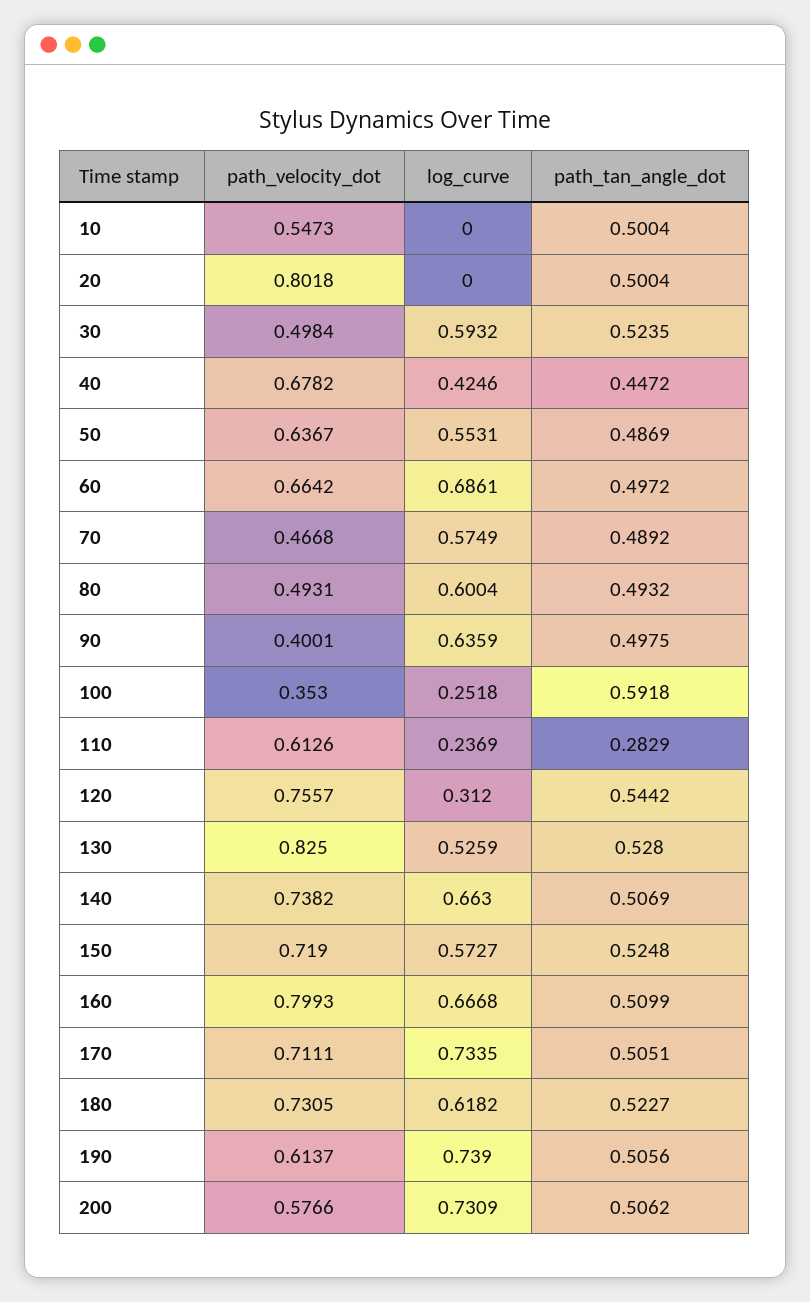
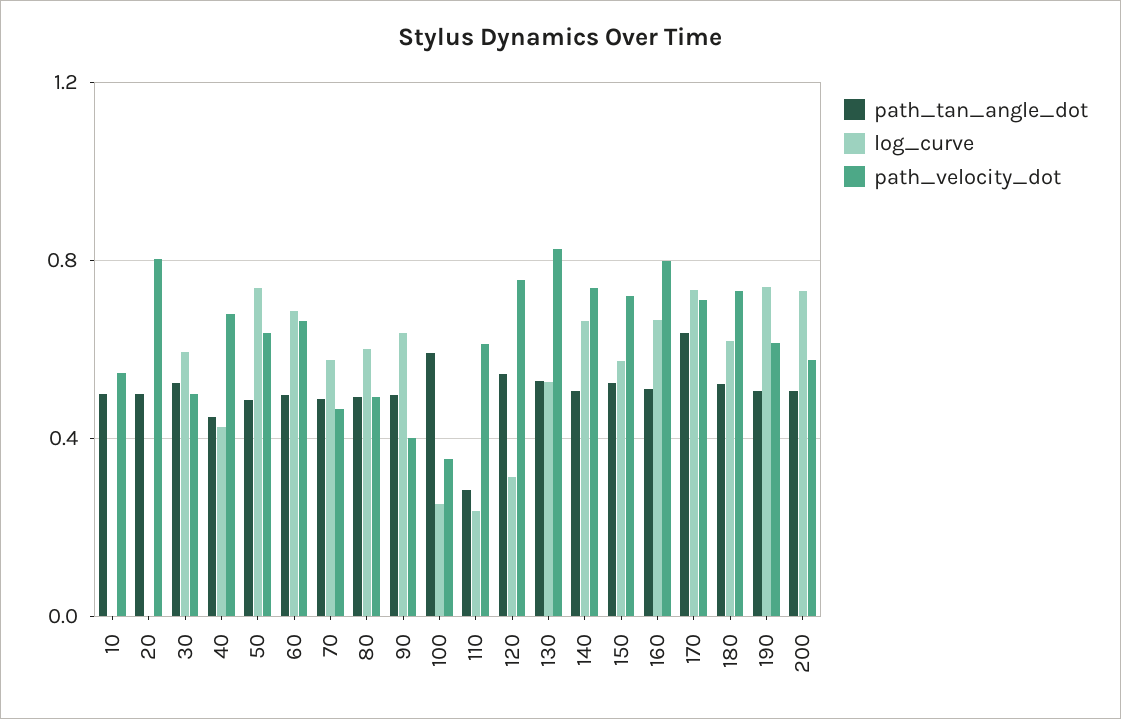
log_curve, 50: 0.5531 -> 0.75
path_tan_angle_dot, 170: 0.5051 -> 0.65

